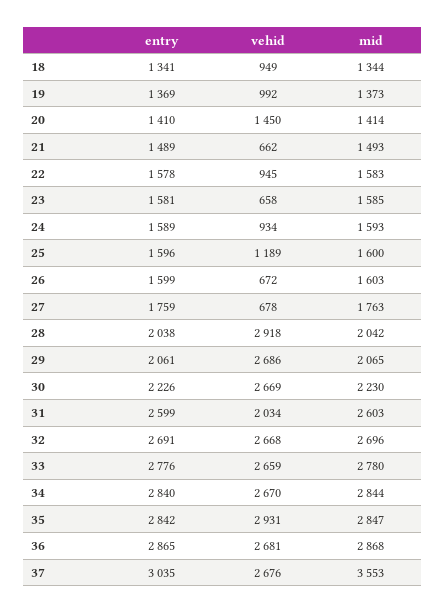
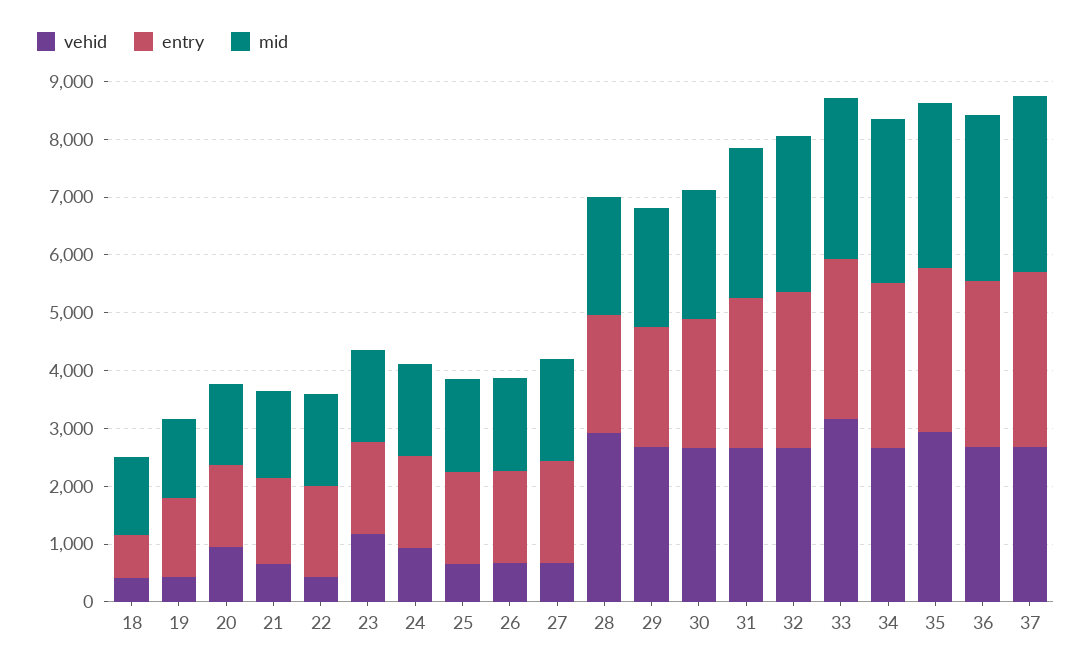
entry, 18: 1341 -> 800
vehid, 18: 949 -> 400
vehid, 19: 992 -> 400
vehid, 20: 1450 -> 1000
vehid, 22: 945 -> 400
vehid, 23: 658 -> 1200
vehid, 25: 1189 -> 600
vehid, 31: 2034 -> 2600
vehid, 33: 2659 -> 3200
mid, 37: 3553 -> 3000

